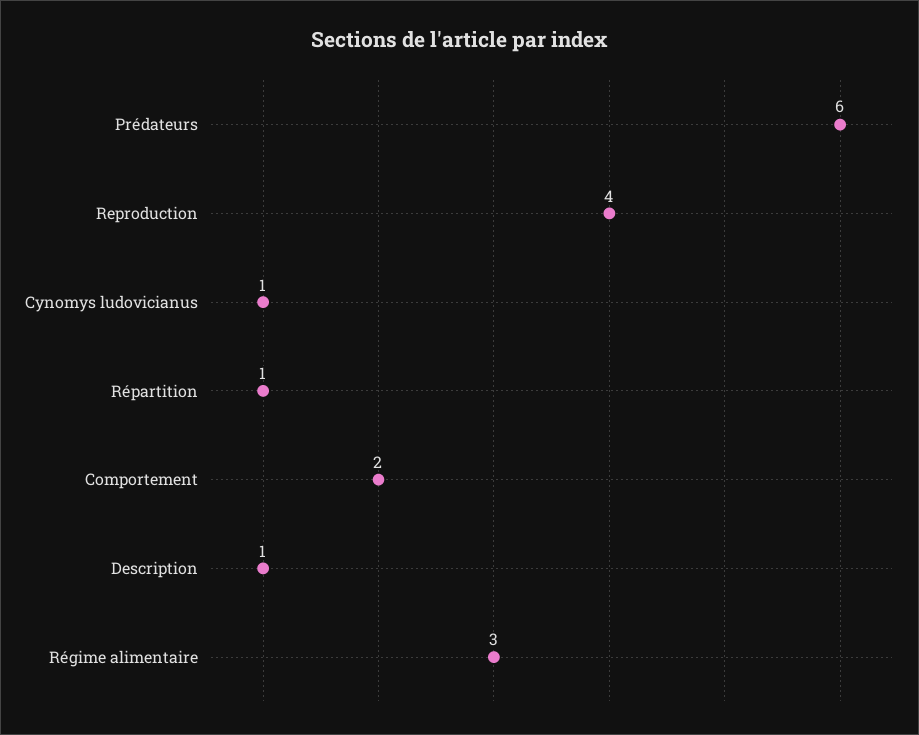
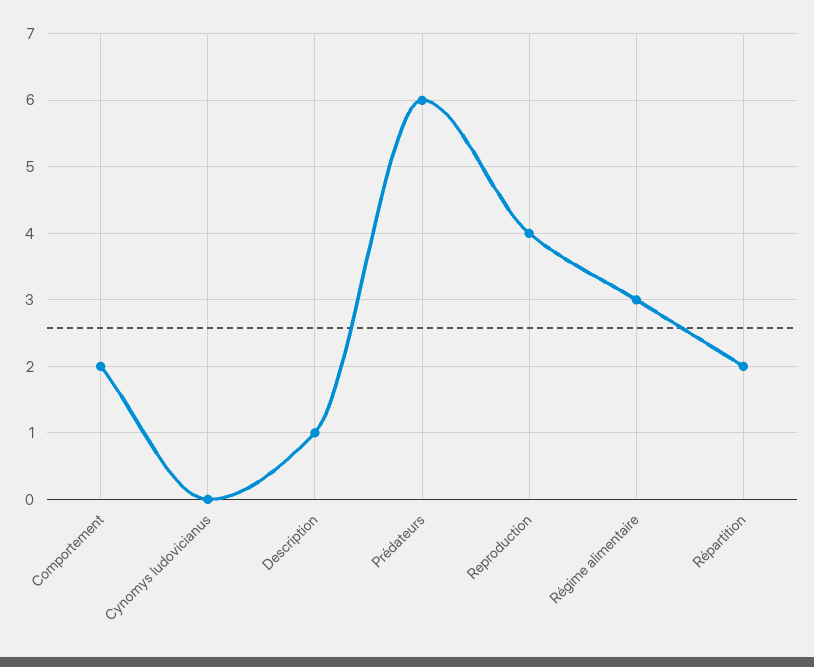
Cynomys ludovicianus: 1 -> 0
Répartition: 1 -> 2

